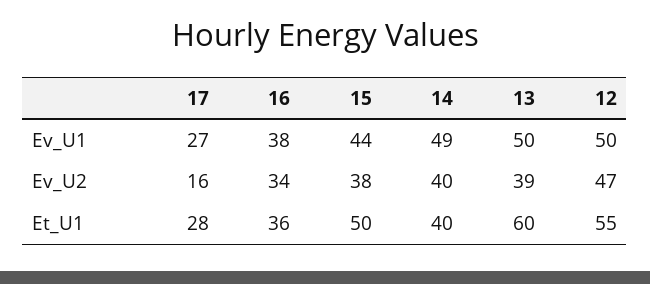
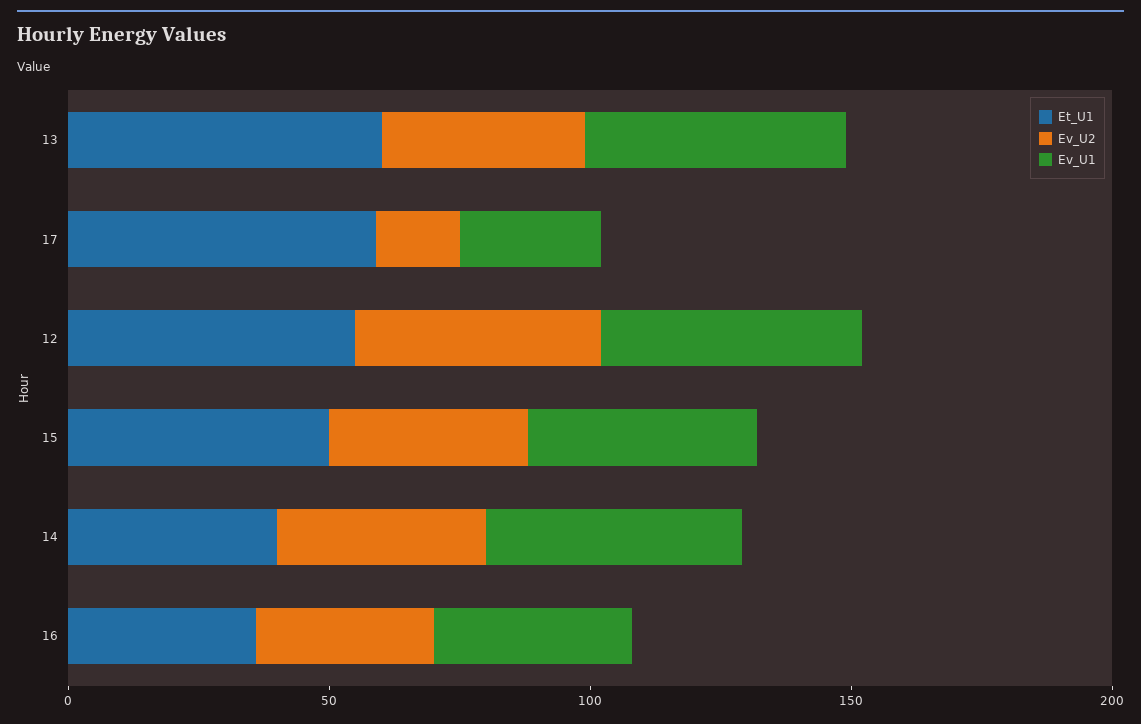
Et_U1, 17: 28 -> 60

